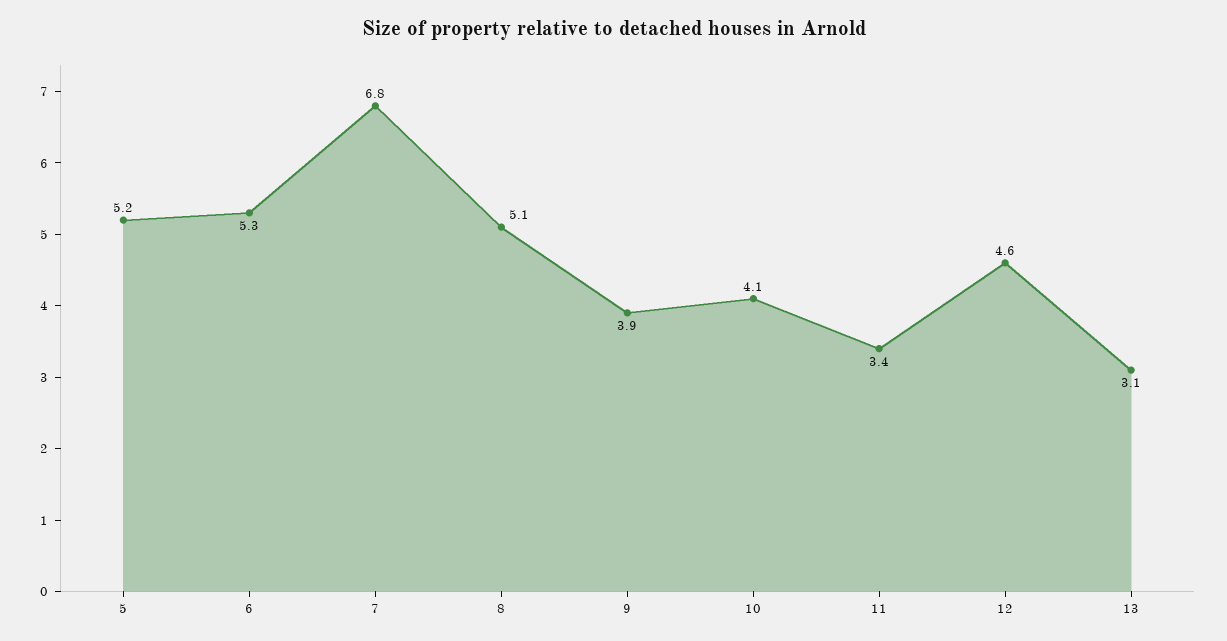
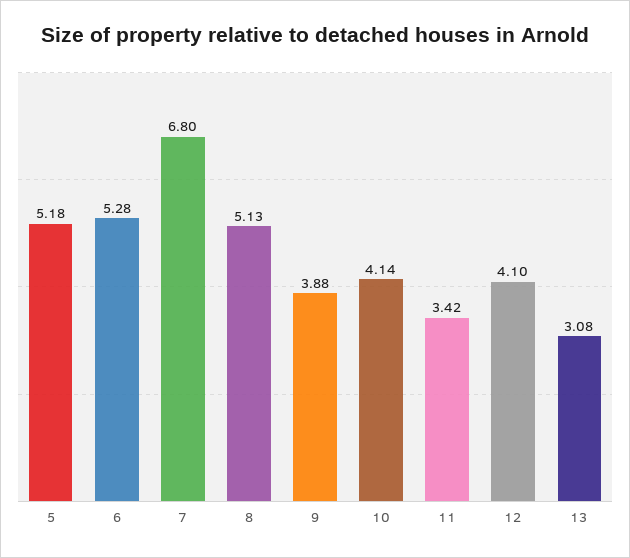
12: 4.6 -> 4.1

